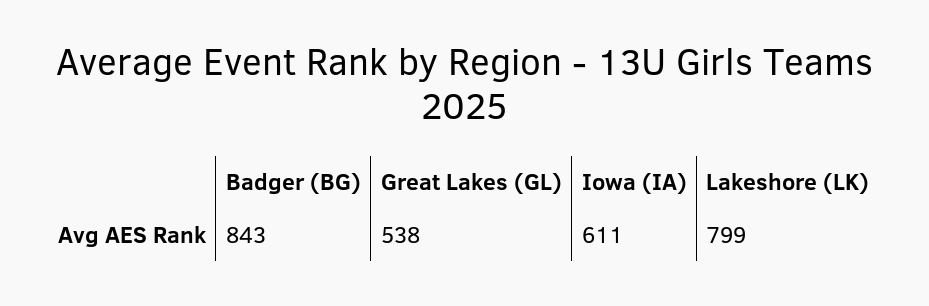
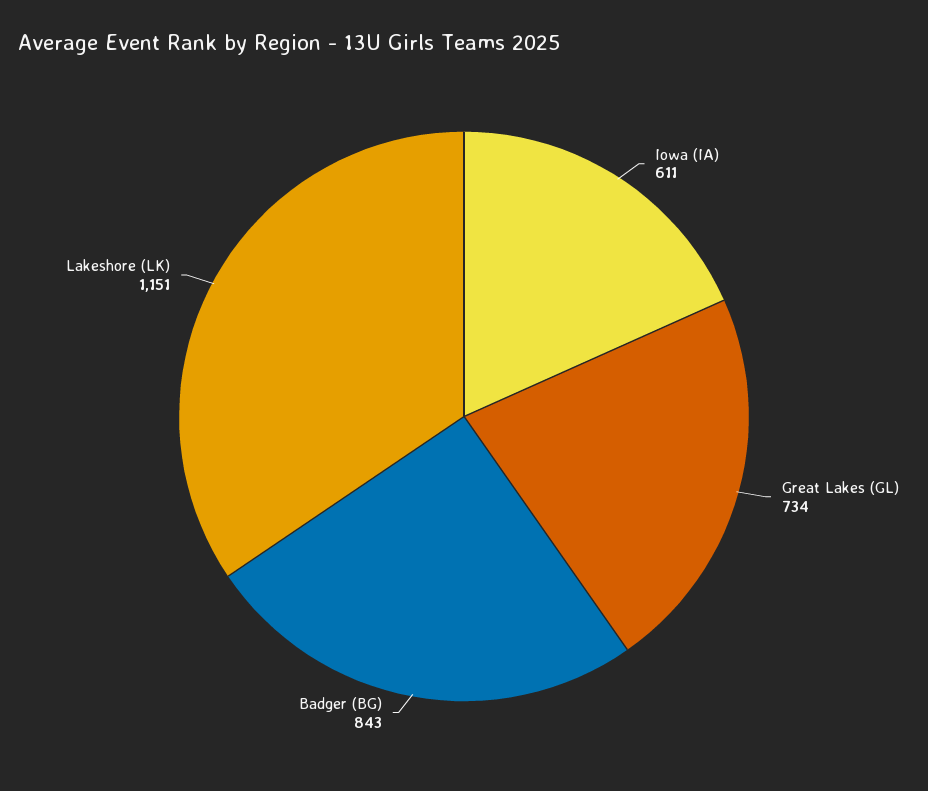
Great Lakes (GL): 538 -> 734
Lakeshore (LK): 799 -> 1151

